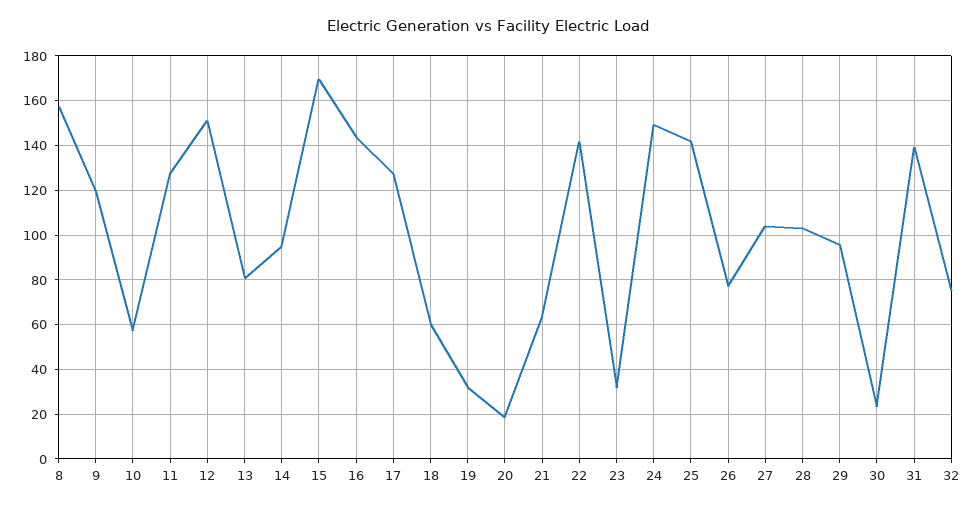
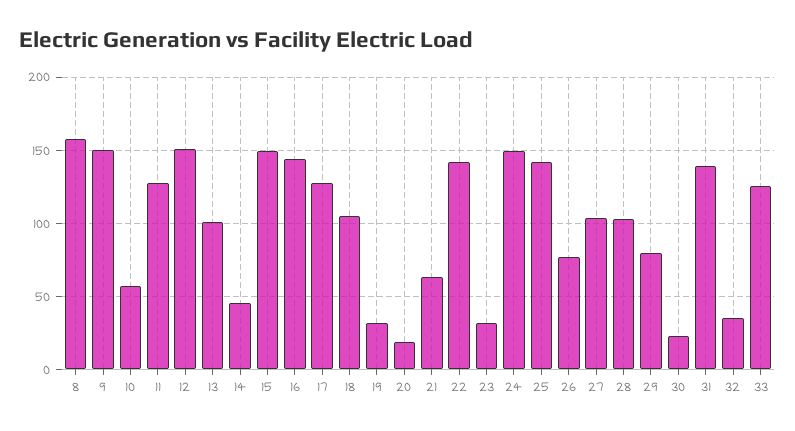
9: 120 -> 150
13: 80 -> 100
14: 95 -> 45
15: 170 -> 150
18: 60 -> 105
29: 95 -> 80
32: 75 -> 35
33: none -> 125

